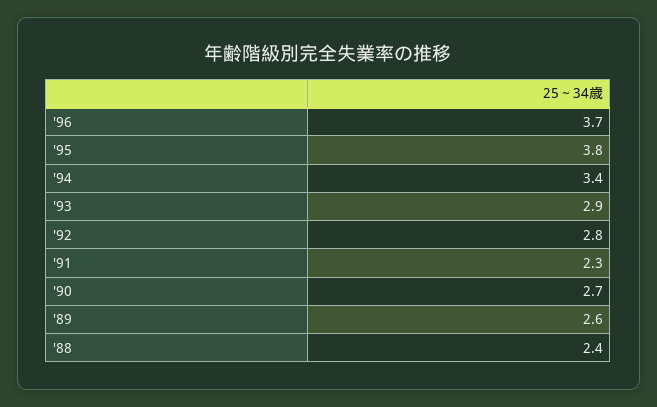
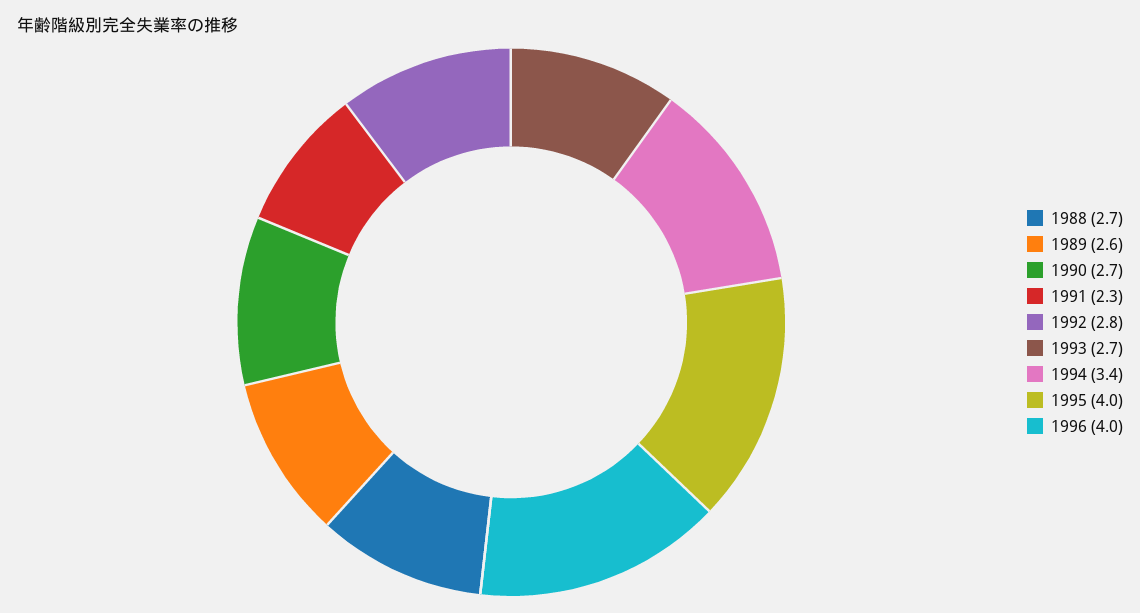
'96: 3.7 -> 4
'95: 3.8 -> 4
'93: 2.9 -> 2.7
'88: 2.4 -> 2.7

